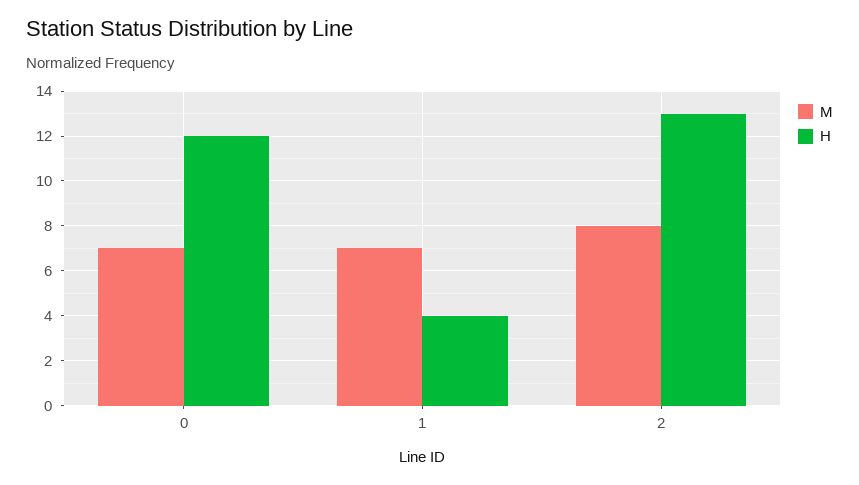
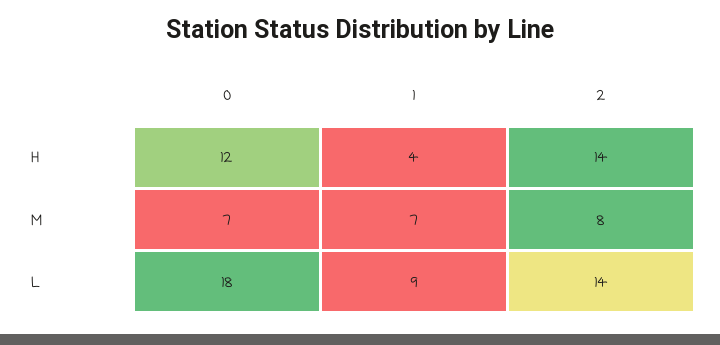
H, 2: 13 -> 14
L, 0: none -> 18
L, 1: none -> 9
L, 2: none -> 14

